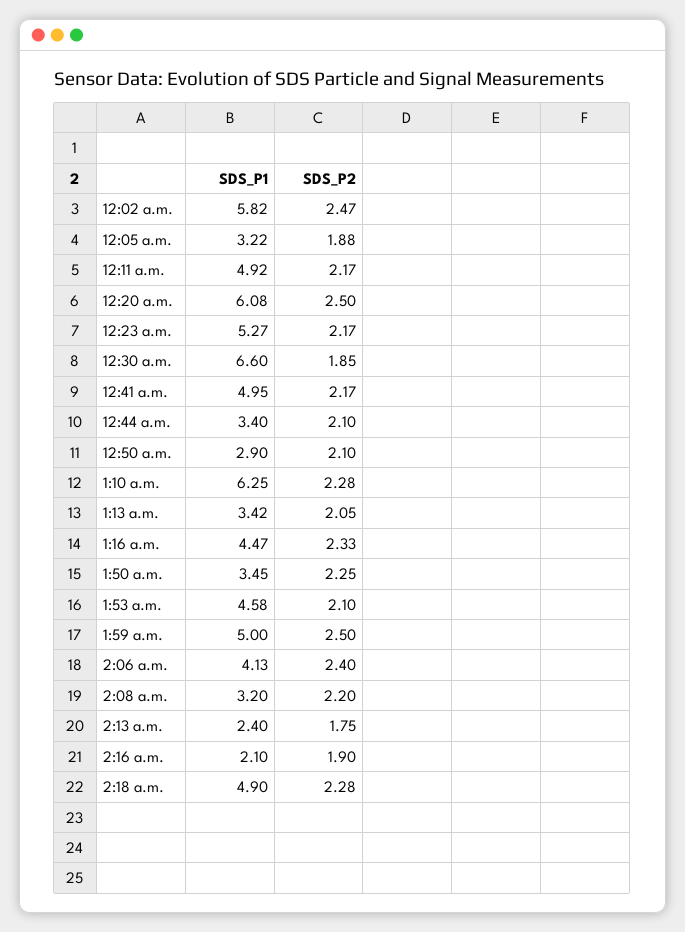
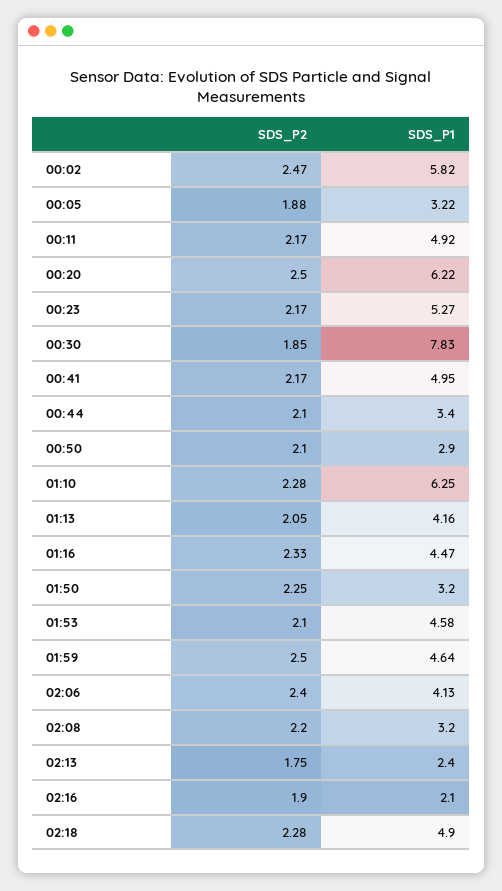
SDS_P1, 12:20 a.m.: 6.08 -> 6.22
SDS_P1, 12:30 a.m.: 6.6 -> 7.83
SDS_P1, 1:13 a.m.: 3.42 -> 4.16
SDS_P1, 1:50 a.m.: 3.45 -> 3.2
SDS_P1, 1:59 a.m.: 5 -> 4.64

